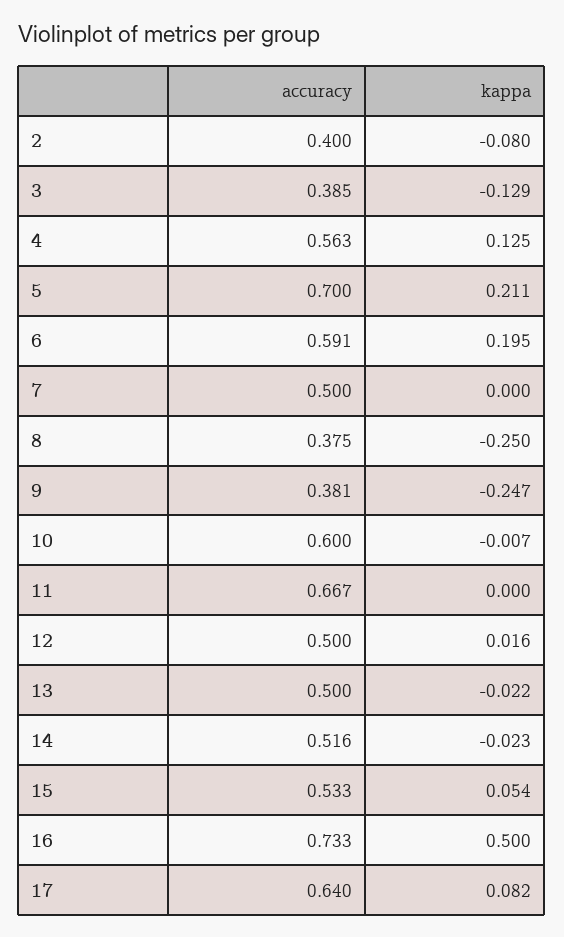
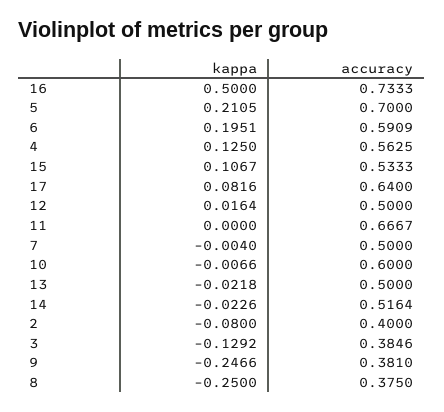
kappa, 7: 0 -> -0.004
kappa, 15: 0.054 -> 0.1067

